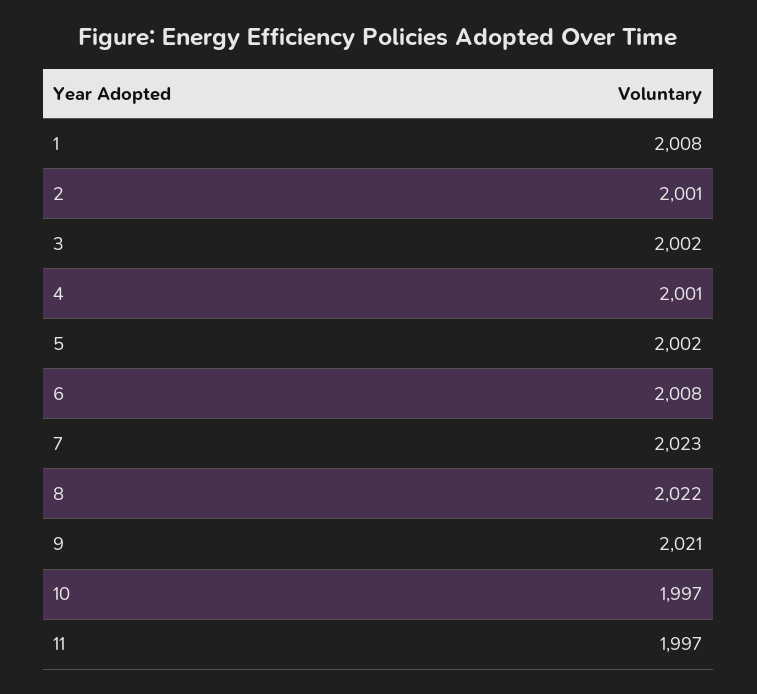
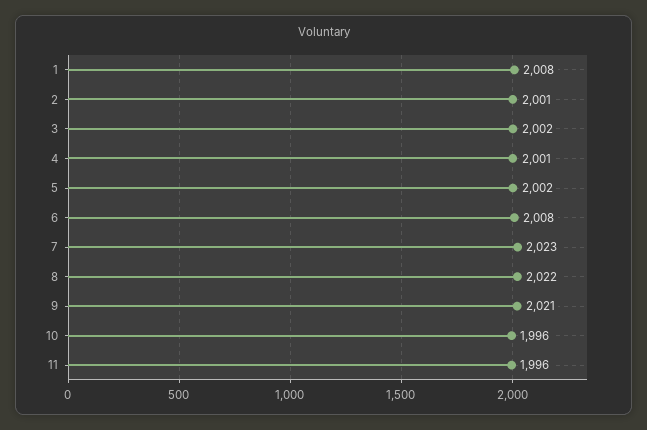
10: 1997 -> 1996
11: 1997 -> 1996

